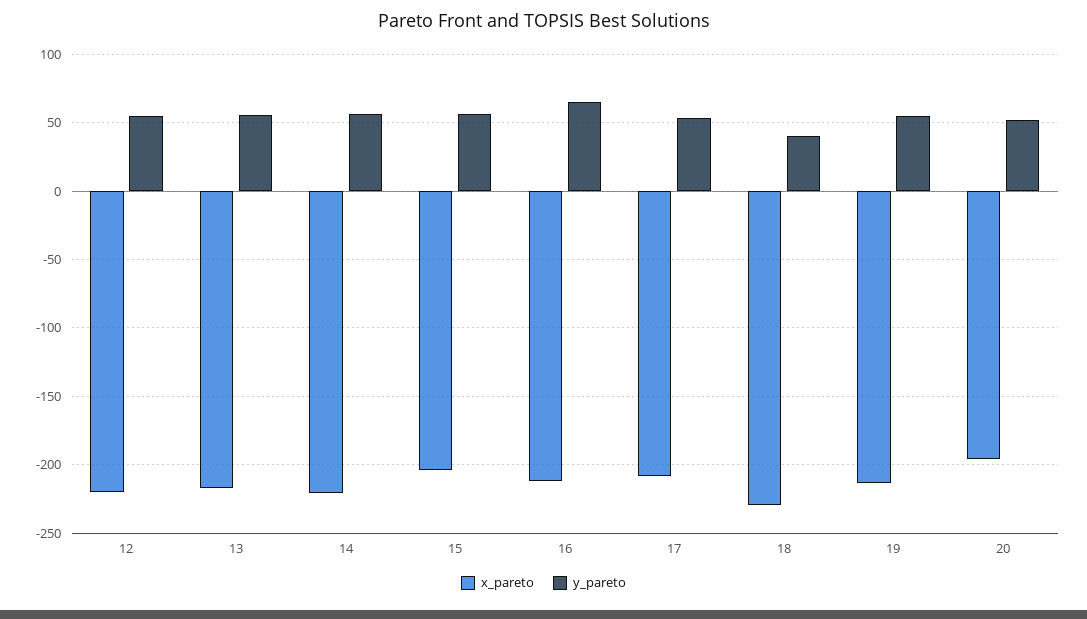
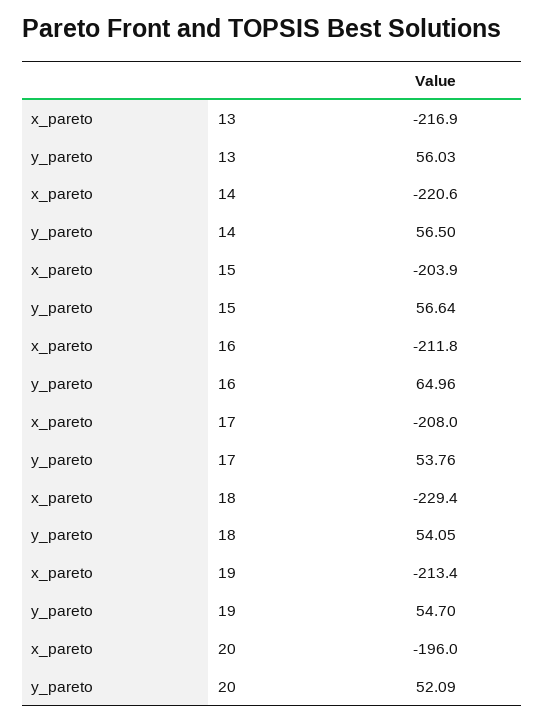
x_pareto, 12: -220 -> none
y_pareto, 12: 55 -> none
y_pareto, 18: 40 -> 54.05

